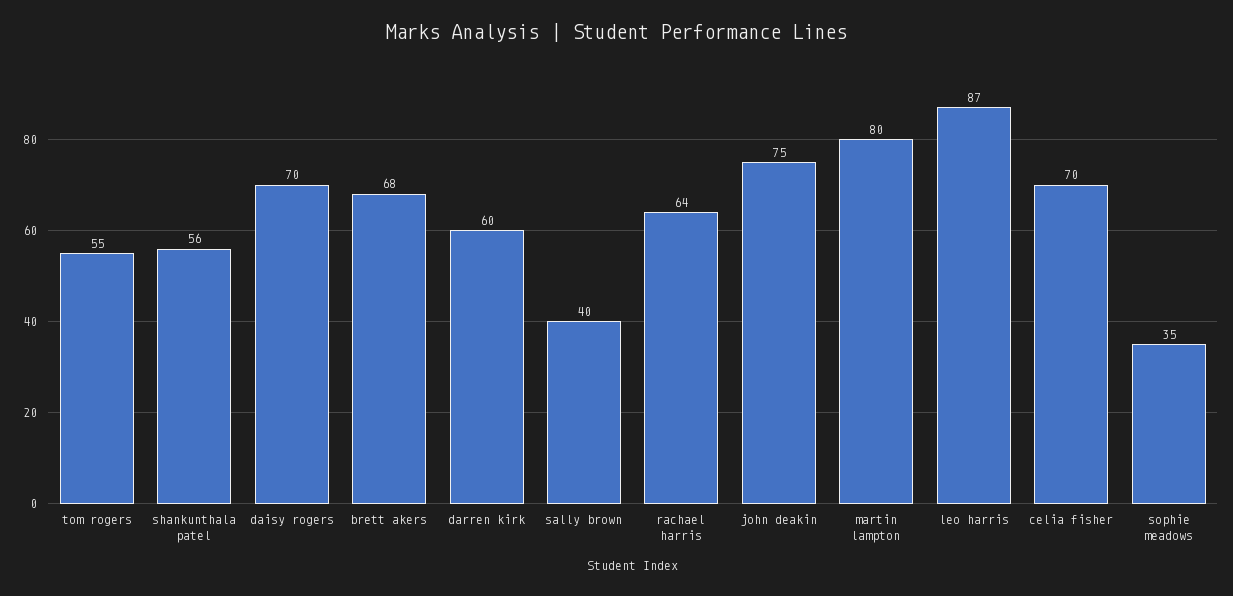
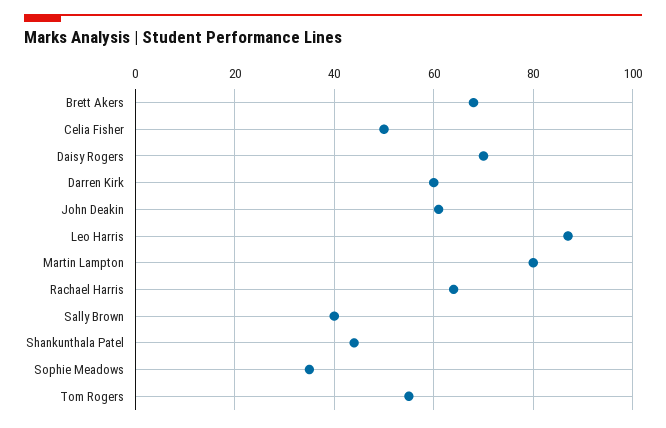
shankunthala patel: 56 -> 45
john deakin: 75 -> 60
celia fisher: 70 -> 50

